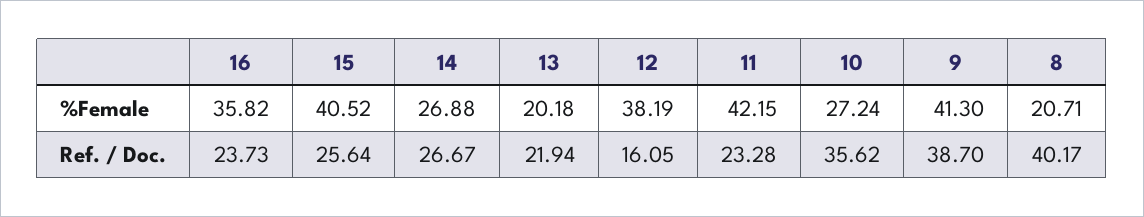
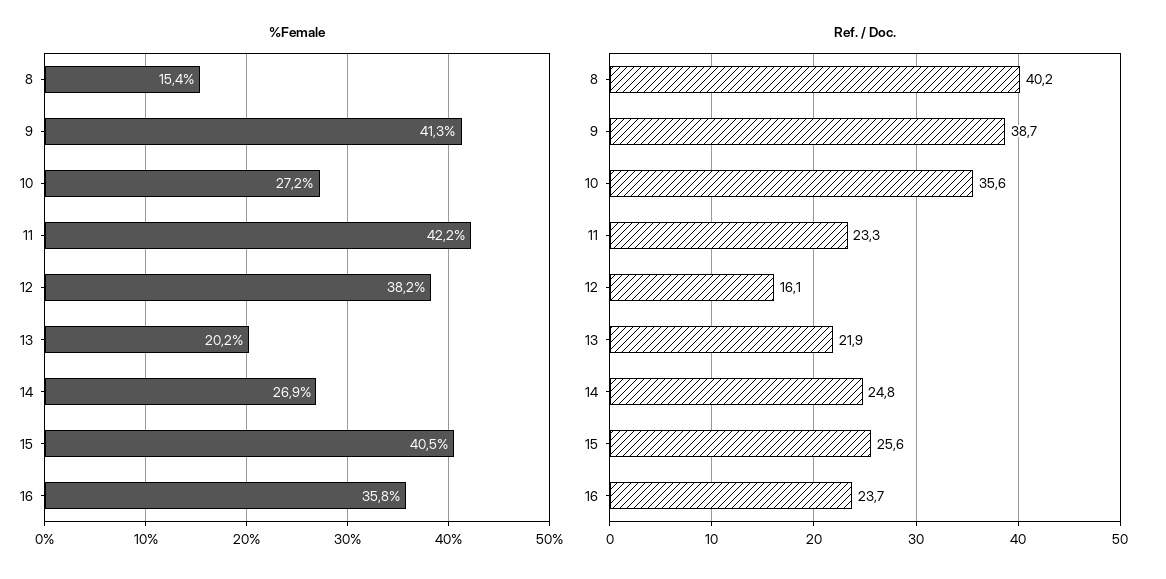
%Female, 8: 20.71 -> 15.4
Ref. / Doc., 14: 26.67 -> 24.8

